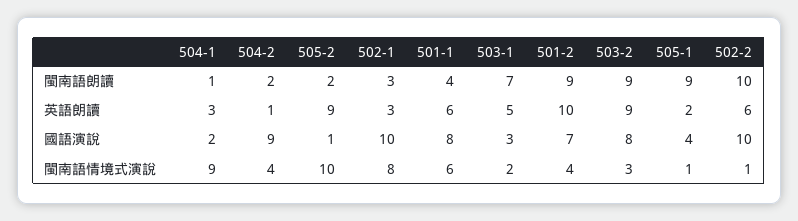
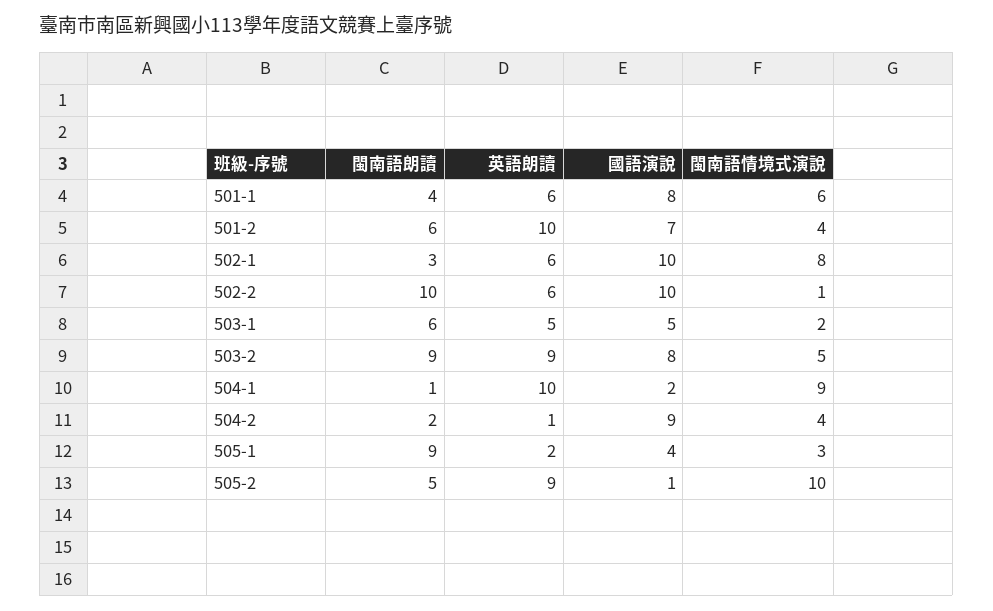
505-2, 閩南語朗讀: 2 -> 5
503-1, 閩南語朗讀: 7 -> 6
501-2, 閩南語朗讀: 9 -> 6
504-1, 英語朗讀: 3 -> 10
502-1, 英語朗讀: 3 -> 6
503-1, 國語演說: 3 -> 5
503-2, 閩南語情境式演說: 3 -> 5
505-1, 閩南語情境式演說: 1 -> 3

